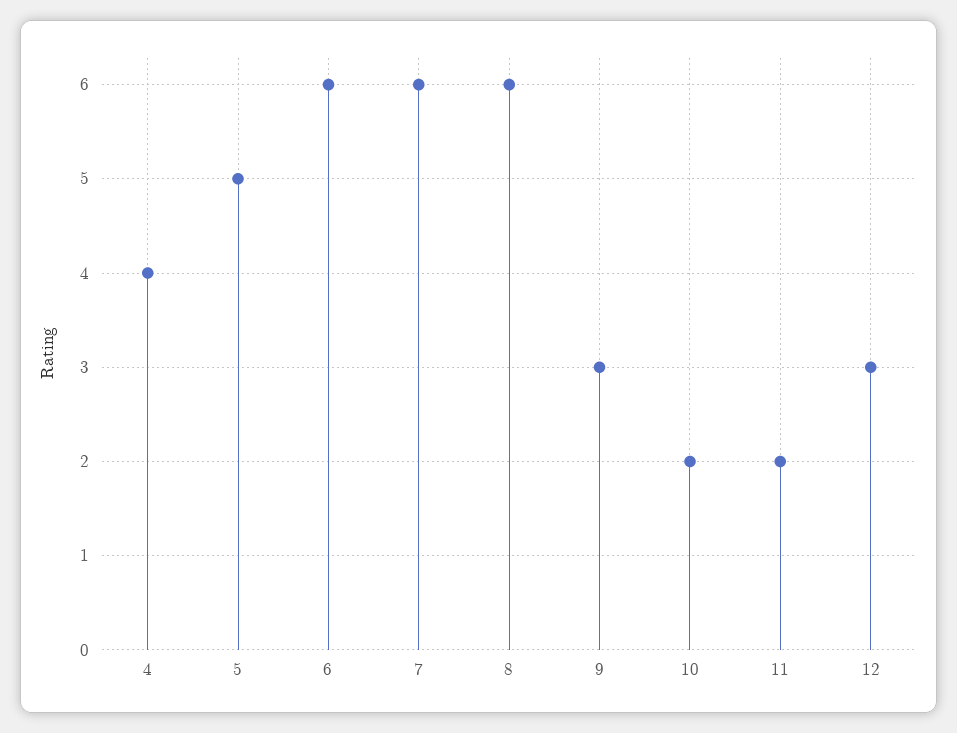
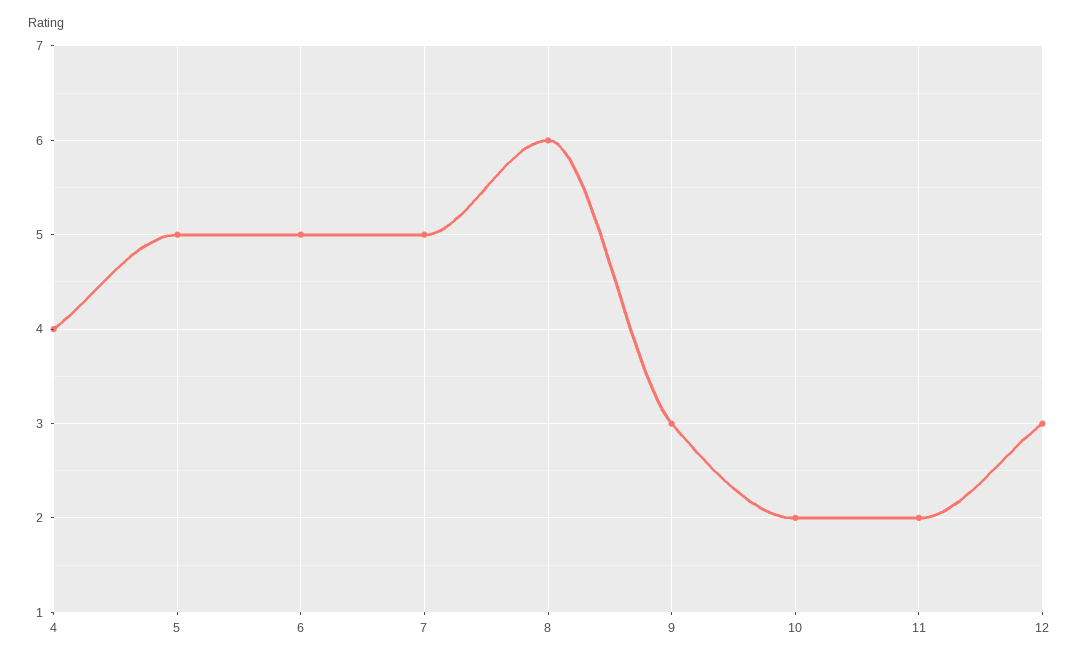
6: 6 -> 5
7: 6 -> 5

